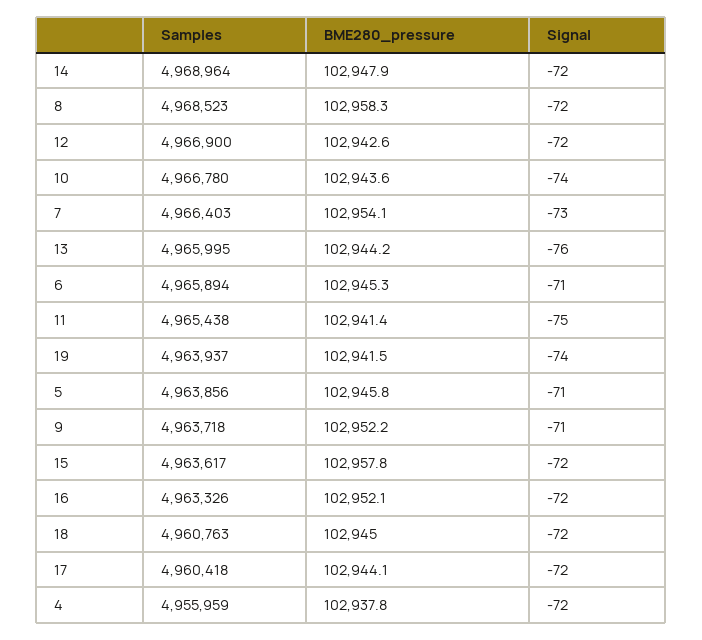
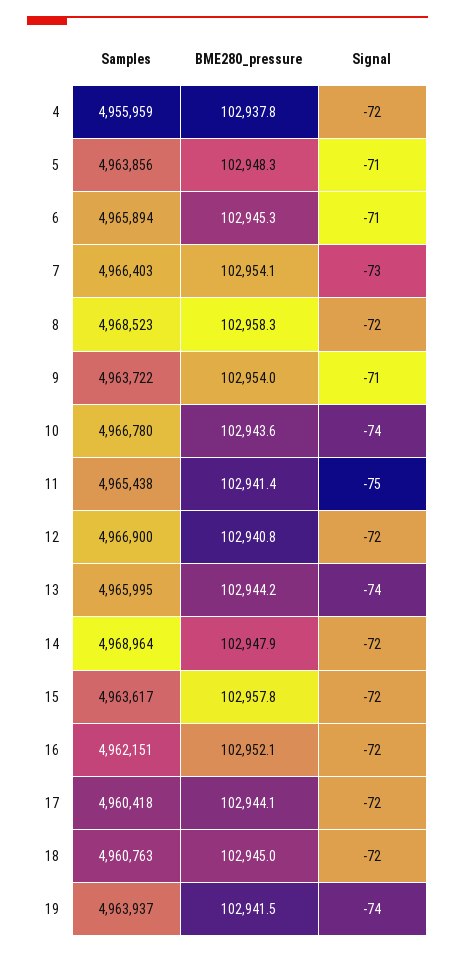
BME280_pressure, 12: 102942.6 -> 102940.8
Signal, 13: -76 -> -74
BME280_pressure, 5: 102945.8 -> 102948.3
Samples, 9: 4963718 -> 4963722
BME280_pressure, 9: 102952.2 -> 102954
Samples, 16: 4963326 -> 4962151

